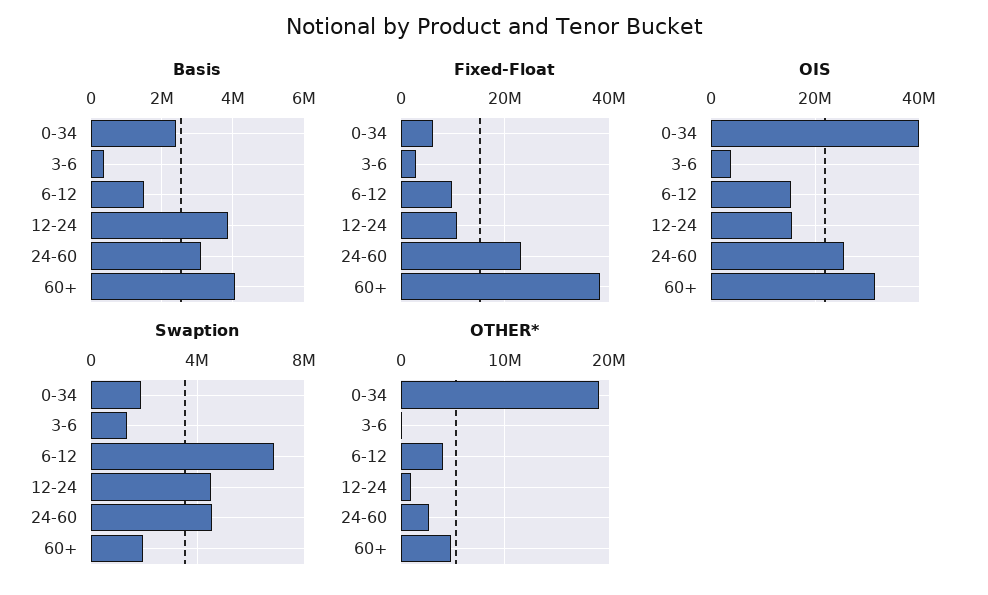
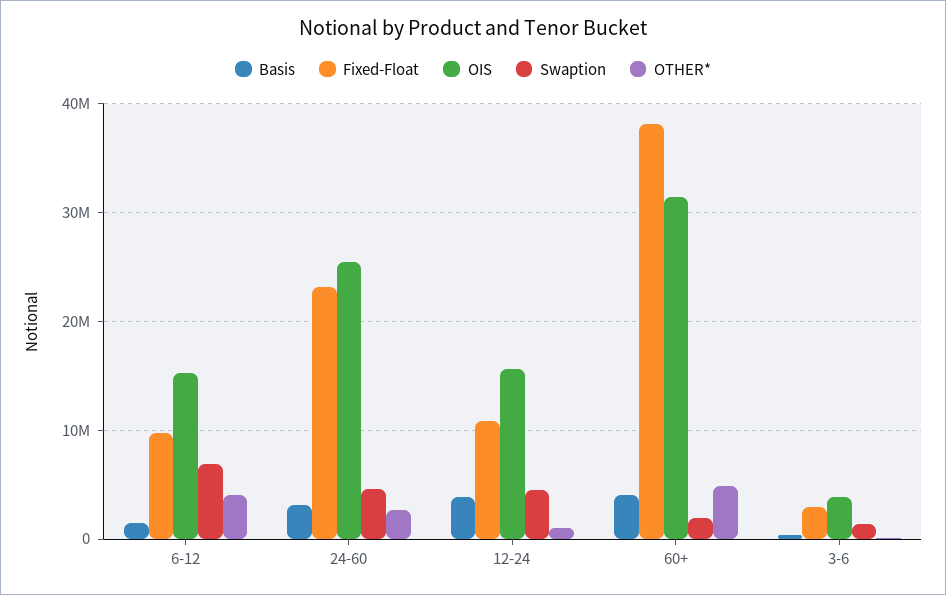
Basis, 0-34: 2400000 -> none
Fixed-Float, 0-34: 6000000 -> none
OIS, 0-34: 40000000 -> none
Swaption, 0-34: 2000000 -> none
OTHER*, 0-34: 19000000 -> none

